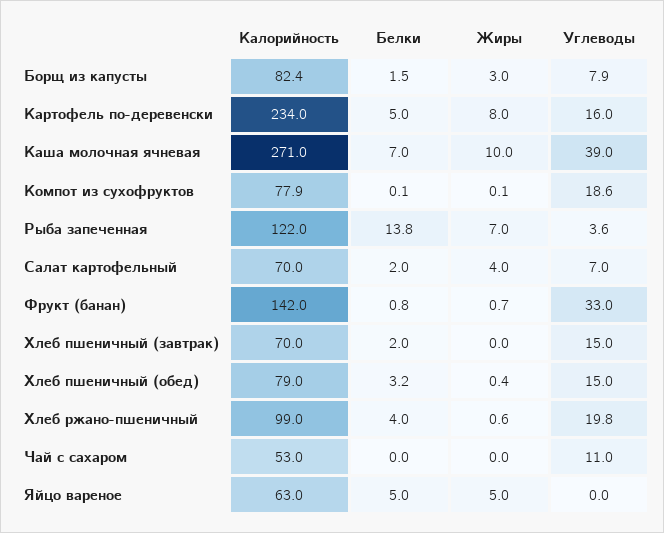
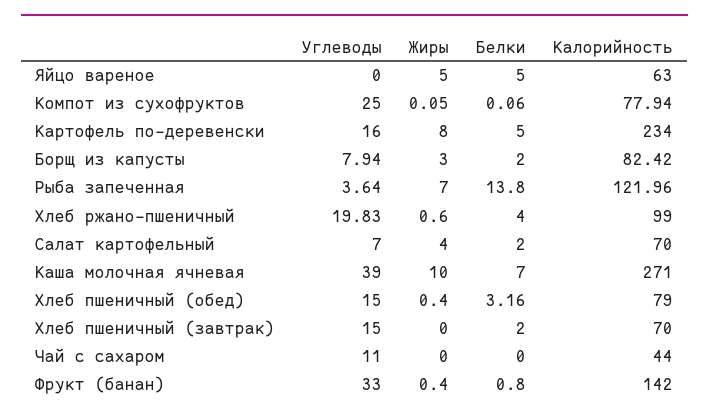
Белки, Борщ из капусты: 1.5 -> 2
Углеводы, Компот из сухофруктов: 18.6 -> 25
Жиры, Фрукт (банан): 0.7 -> 0.4
Калорийность, Чай с сахаром: 53 -> 44

